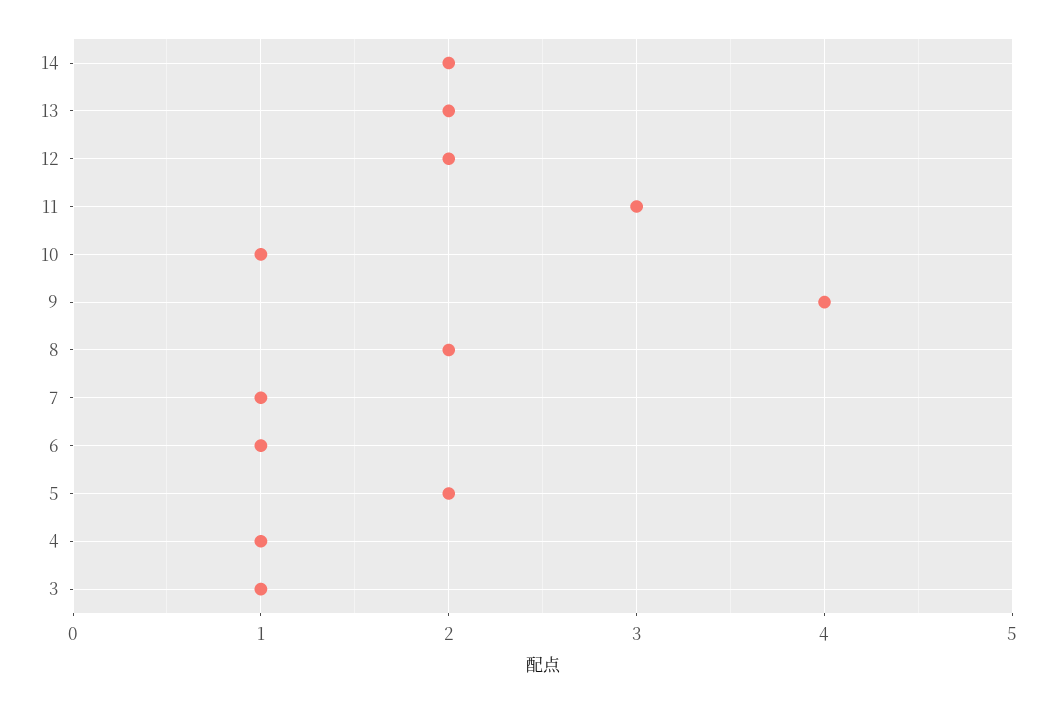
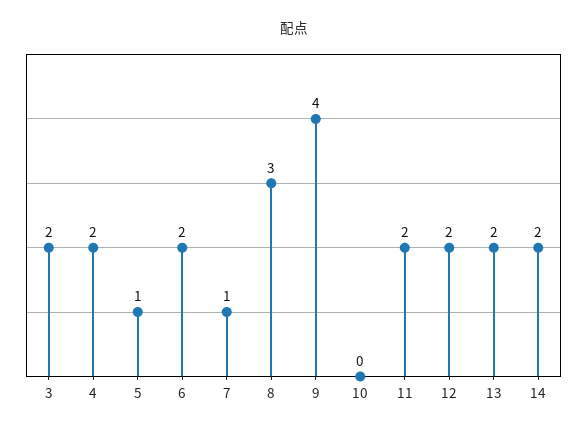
11: 3 -> 2
10: 1 -> 0
8: 2 -> 3
6: 1 -> 2
5: 2 -> 1
4: 1 -> 2
3: 1 -> 2

